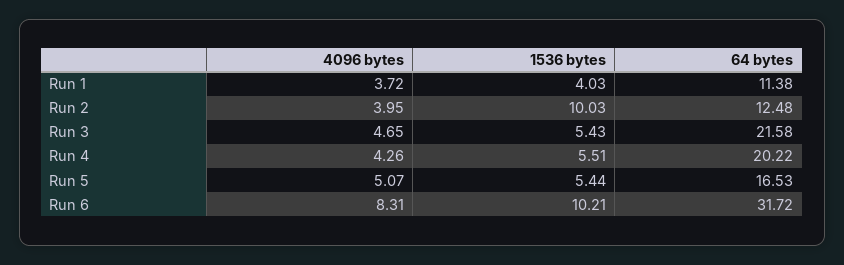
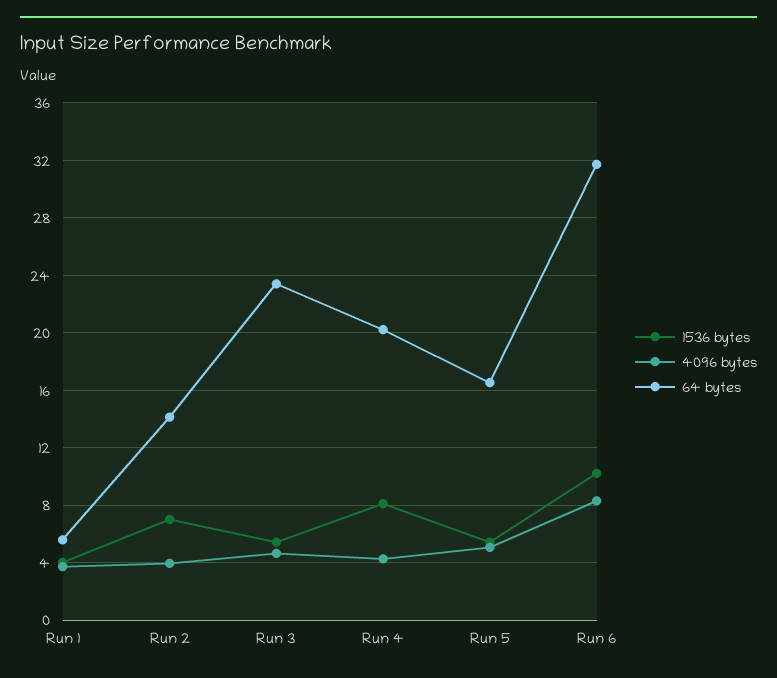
64 bytes, Run 1: 11.38 -> 5.5
1536 bytes, Run 2: 10.03 -> 7
64 bytes, Run 2: 12.48 -> 14
64 bytes, Run 3: 21.58 -> 23.5
1536 bytes, Run 4: 5.51 -> 8

